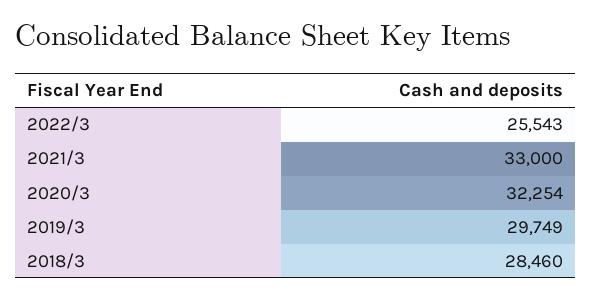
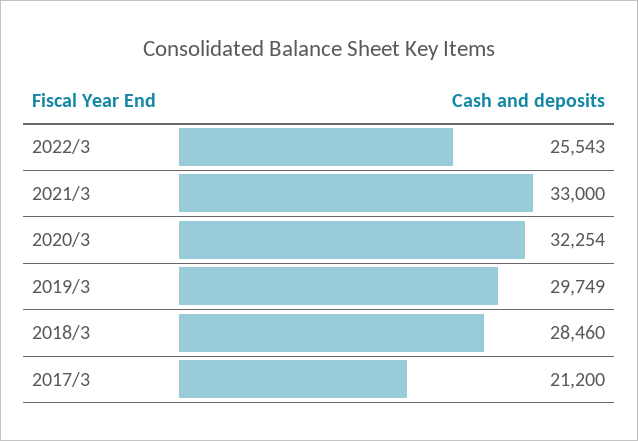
2017/3: none -> 21200

